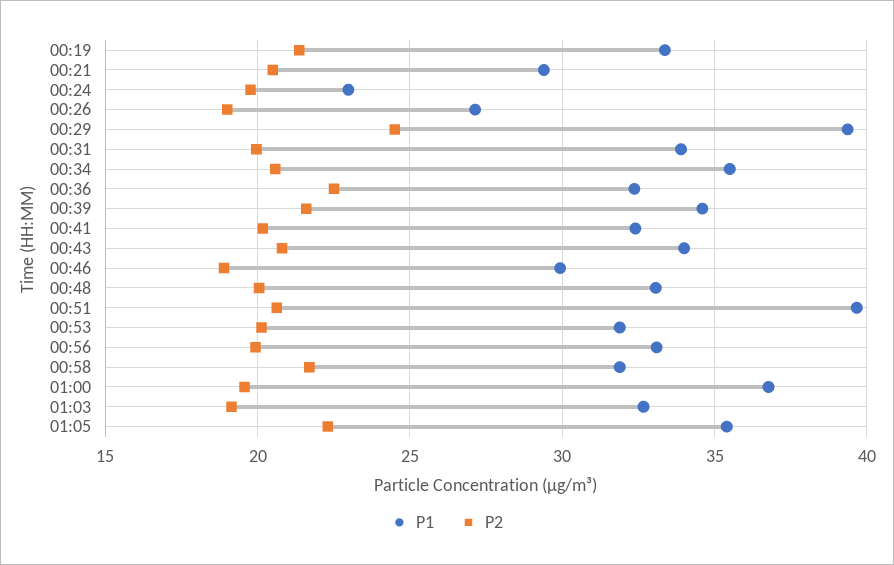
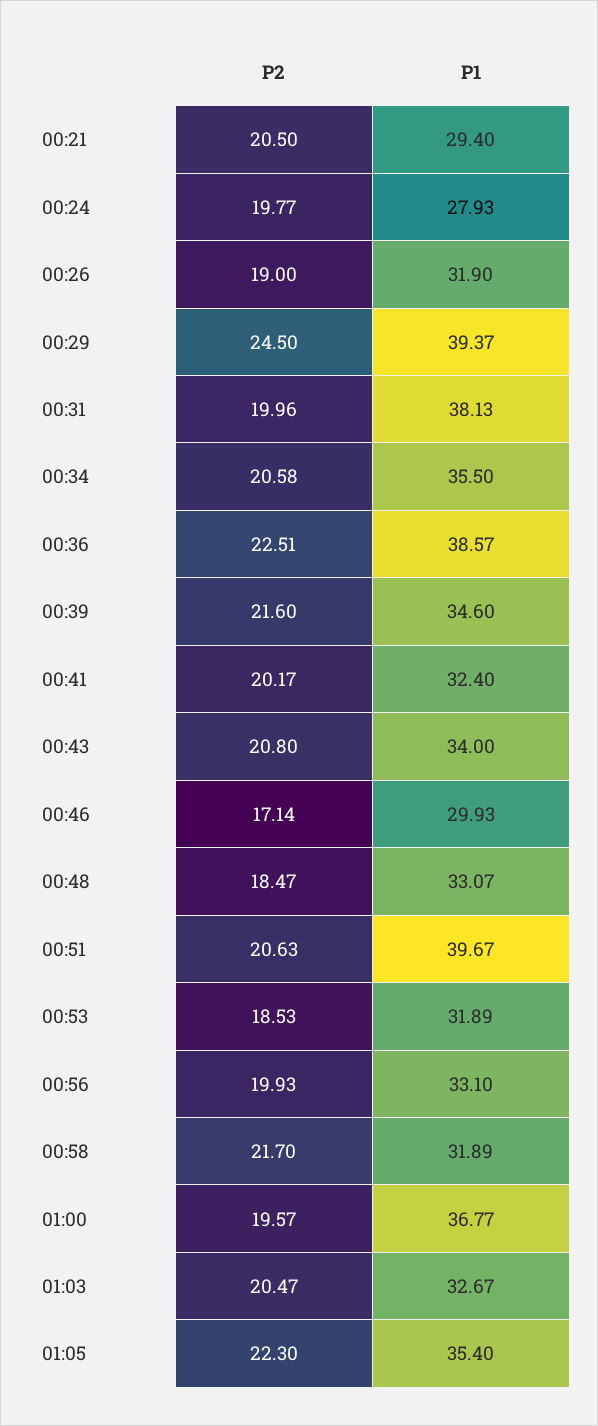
P1, 00:19: 33.5 -> none
P2, 00:19: 21.5 -> none
P1, 00:24: 23 -> 27.93
P1, 00:26: 27 -> 31.9
P1, 00:31: 34 -> 38.13
P1, 00:36: 32.5 -> 38.57
P2, 00:46: 19 -> 17.14
P2, 00:48: 20 -> 18.47
P2, 00:53: 20 -> 18.53
P2, 01:03: 19 -> 20.47

